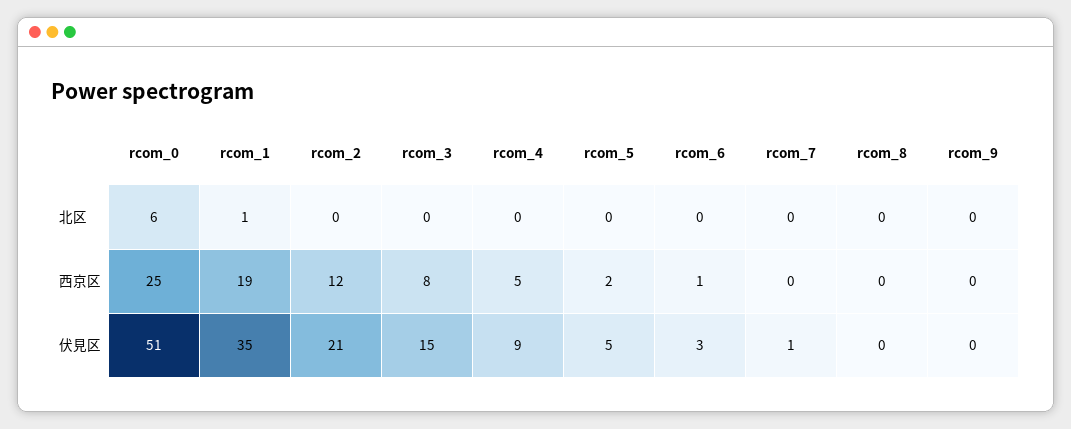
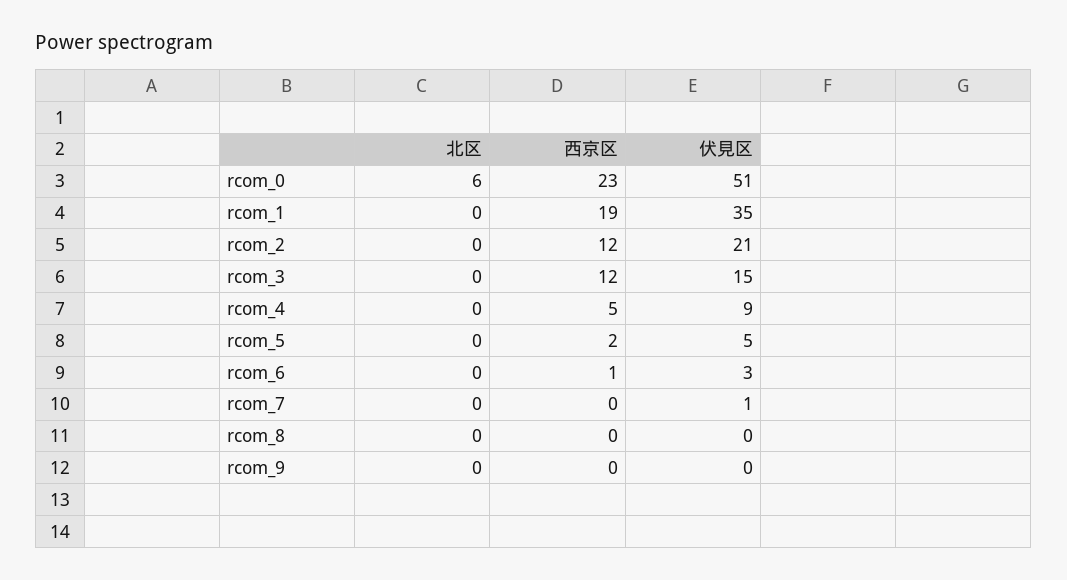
rcom_1, 北区: 1 -> 0
rcom_0, 西京区: 25 -> 23
rcom_3, 西京区: 8 -> 12

